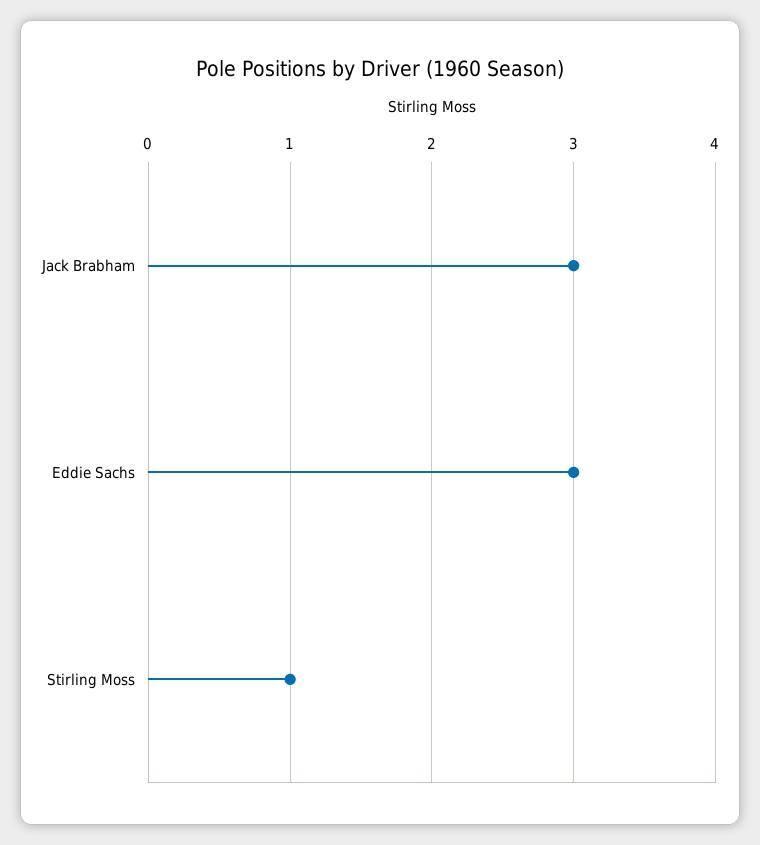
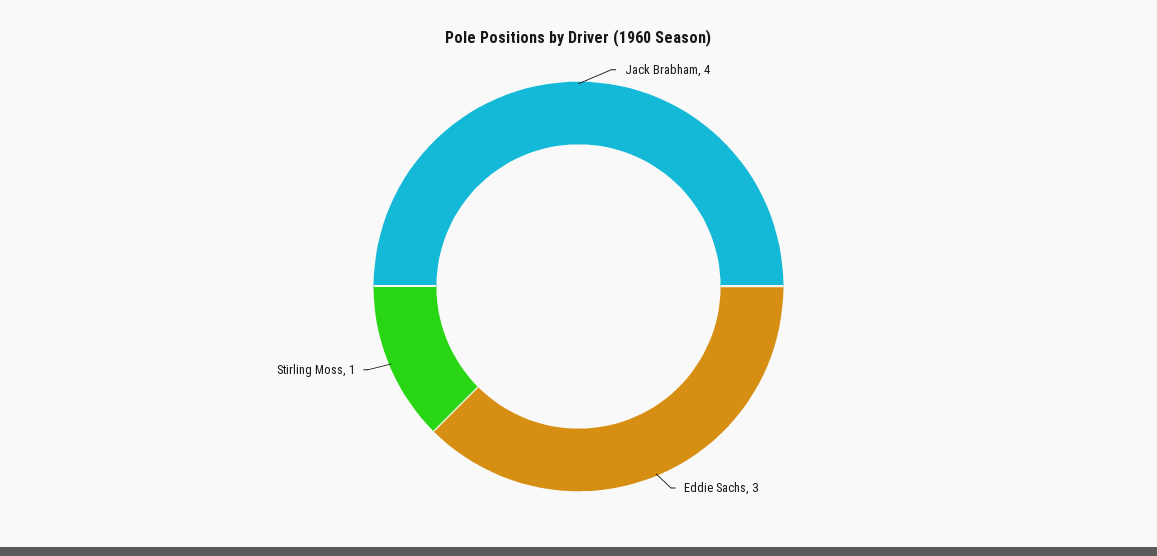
Jack Brabham: 3 -> 4

